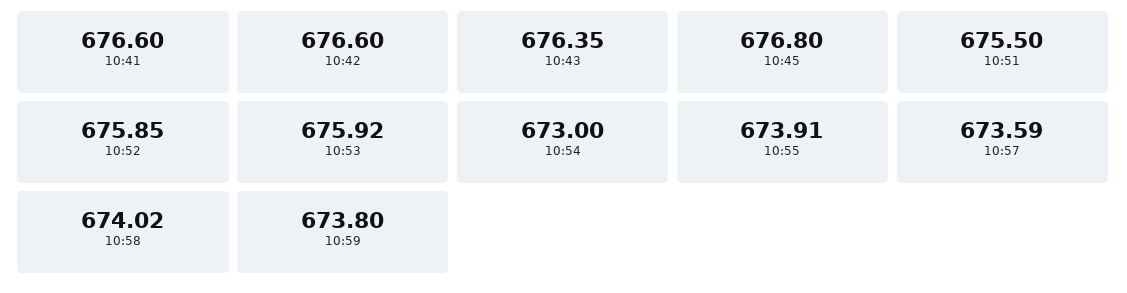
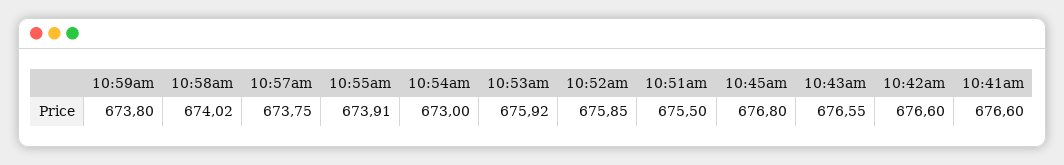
10:43: 676.35 -> 676.55
10:57: 673.59 -> 673.75

